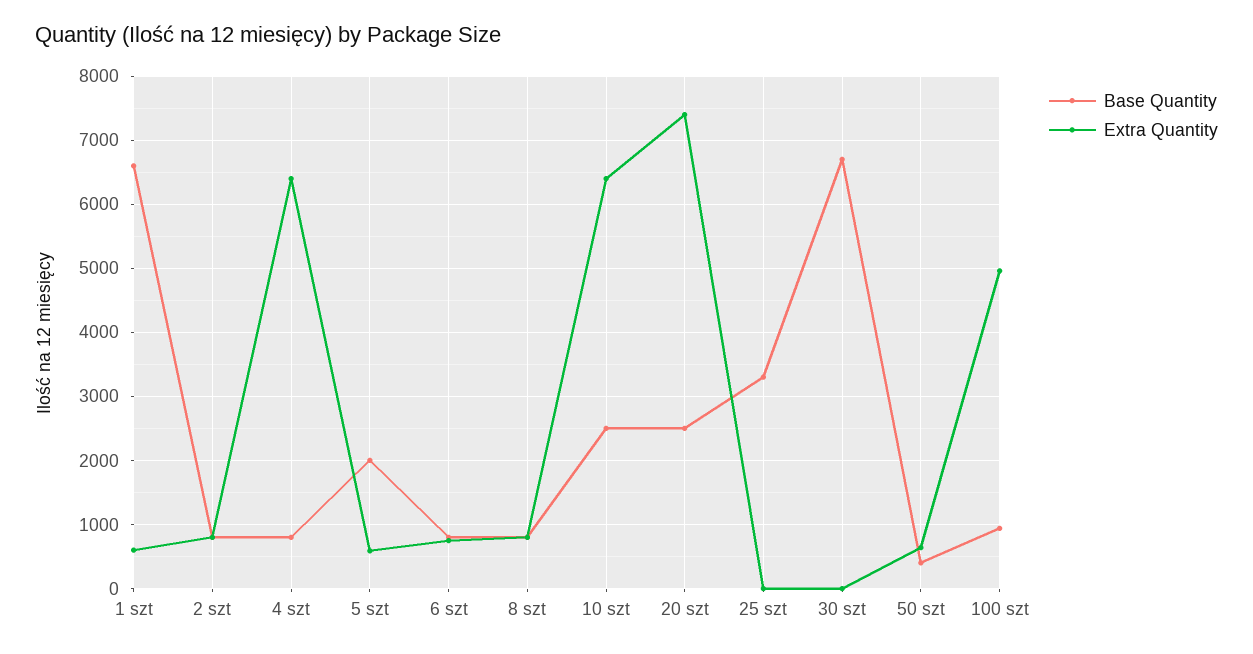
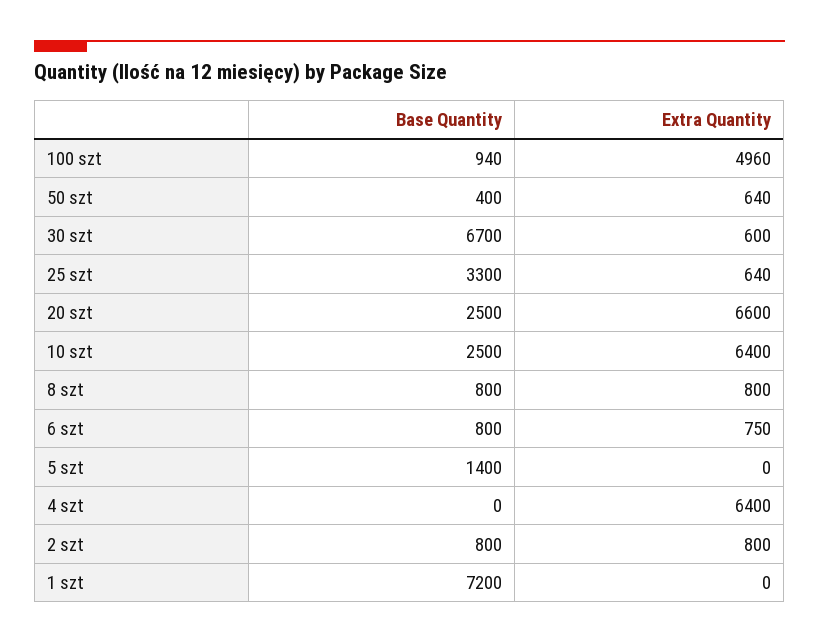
Base Quantity, 1 szt: 6600 -> 7200
Extra Quantity, 1 szt: 600 -> 0
Base Quantity, 4 szt: 800 -> 0
Base Quantity, 5 szt: 2000 -> 1400
Extra Quantity, 5 szt: 600 -> 0
Extra Quantity, 20 szt: 7400 -> 6600
Extra Quantity, 25 szt: 0 -> 640
Extra Quantity, 30 szt: 0 -> 600

